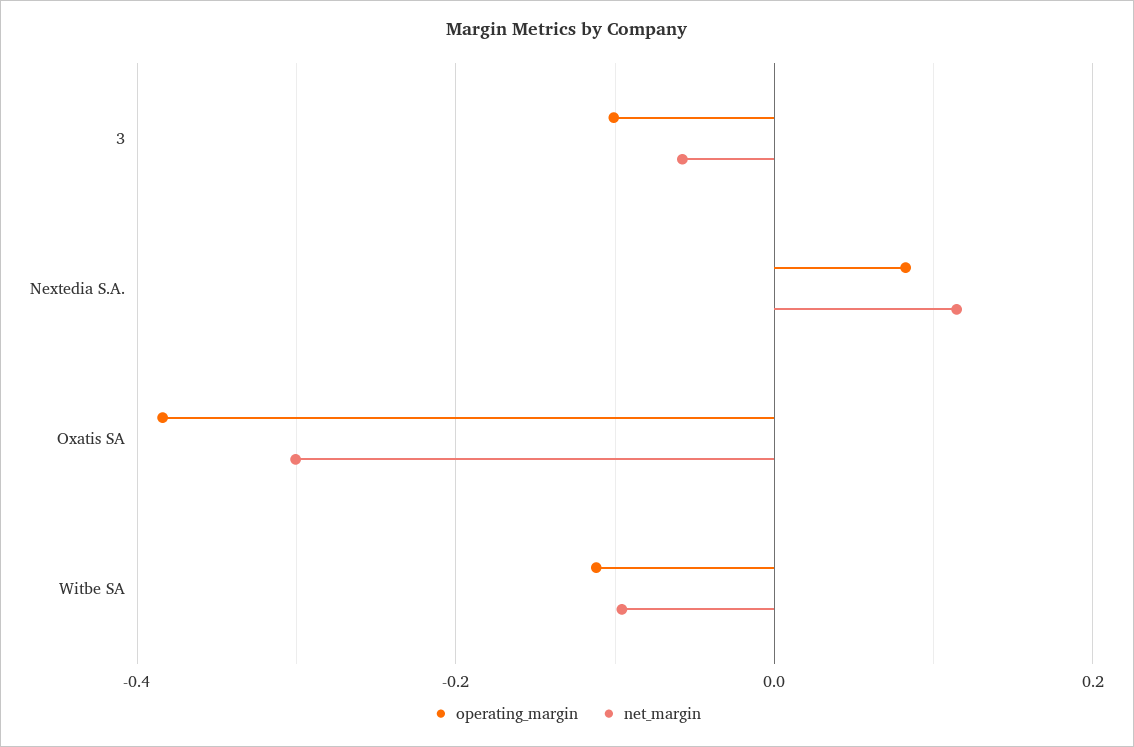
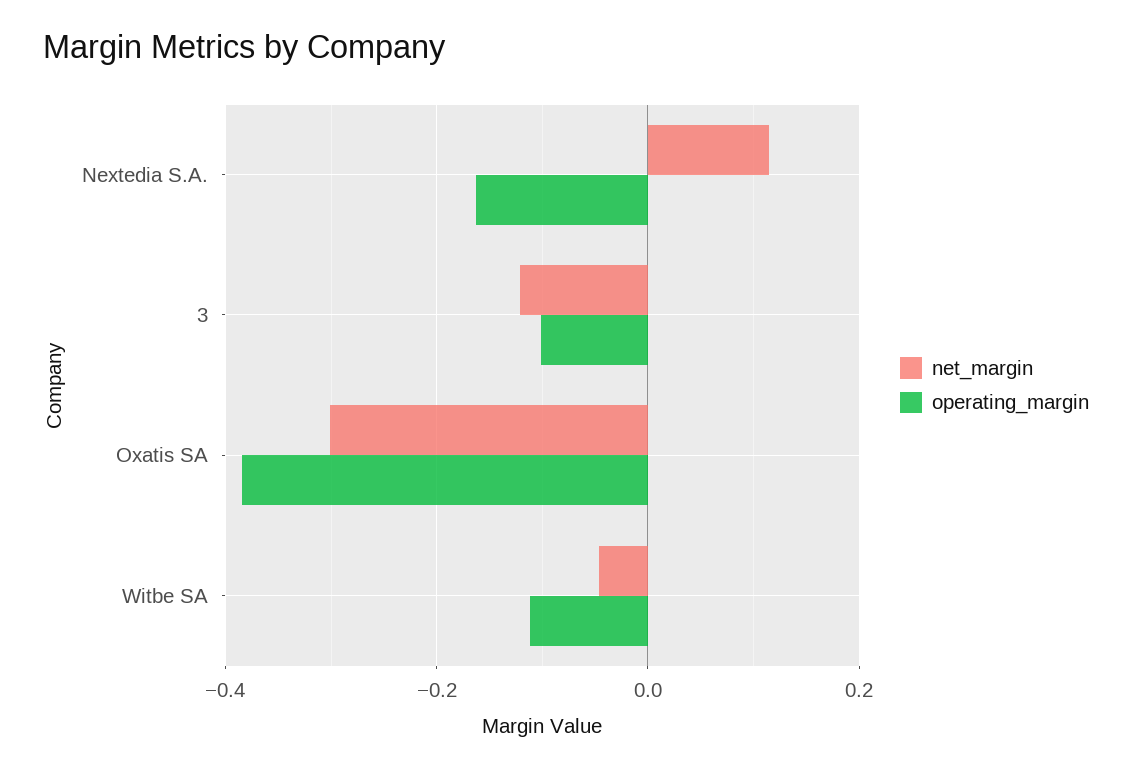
net_margin, 3: -0.06 -> -0.12
operating_margin, Nextedia S.A.: 0.08 -> -0.16
net_margin, Witbe SA: -0.1 -> -0.04

